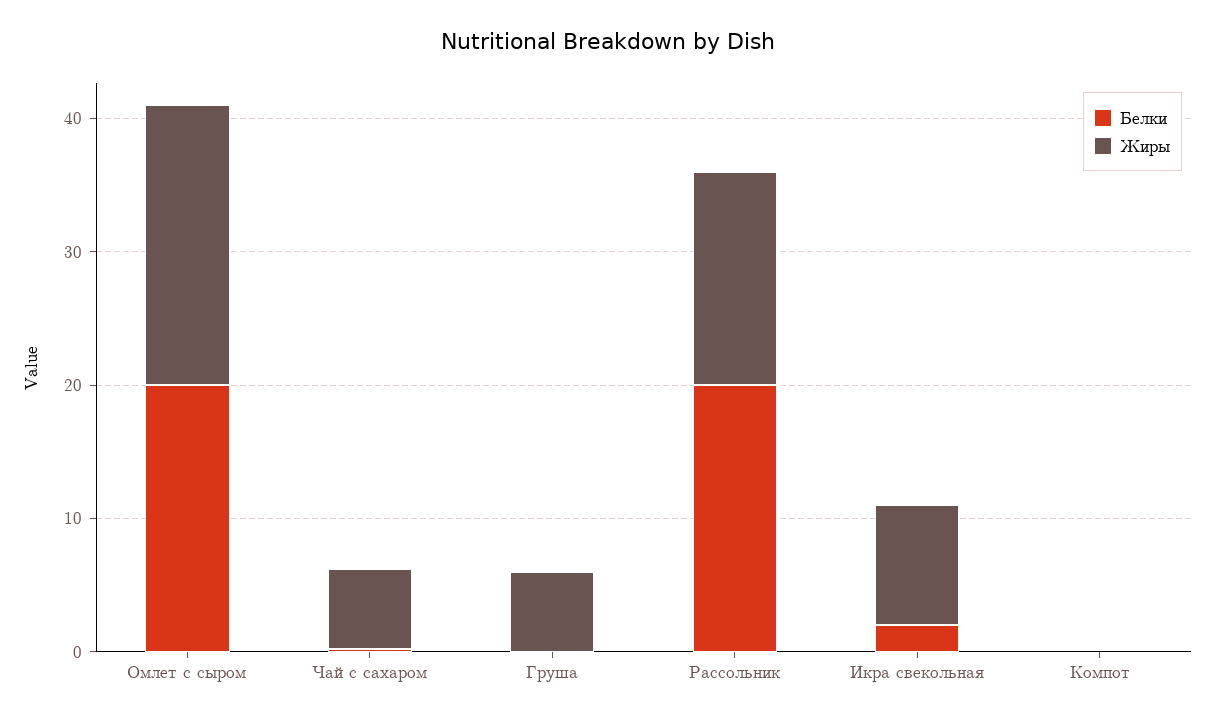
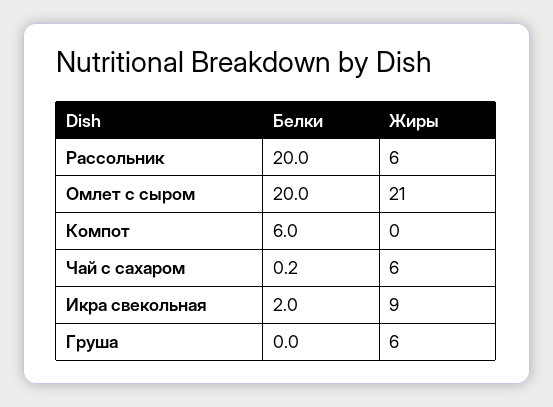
Жиры, Рассольник: 16 -> 6
Белки, Компот: 0 -> 6

